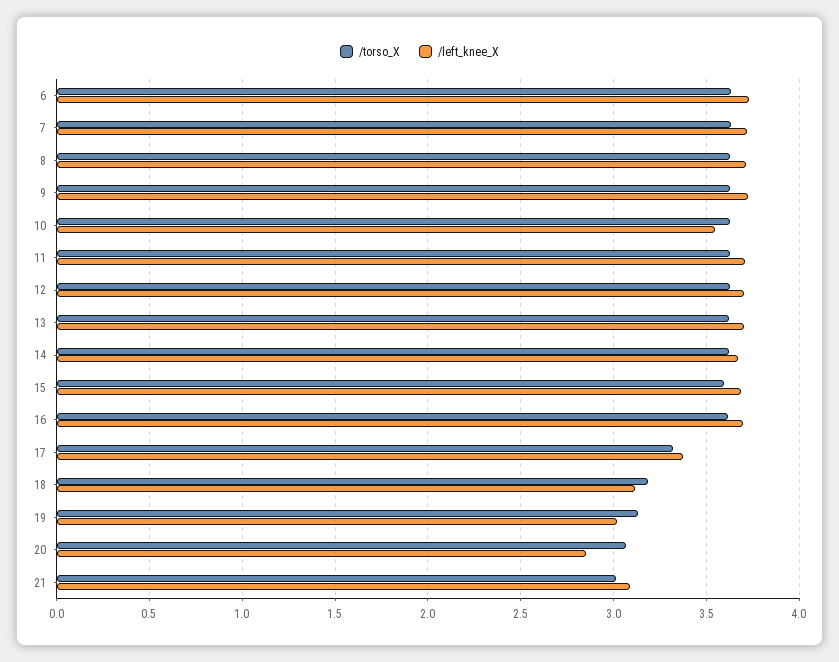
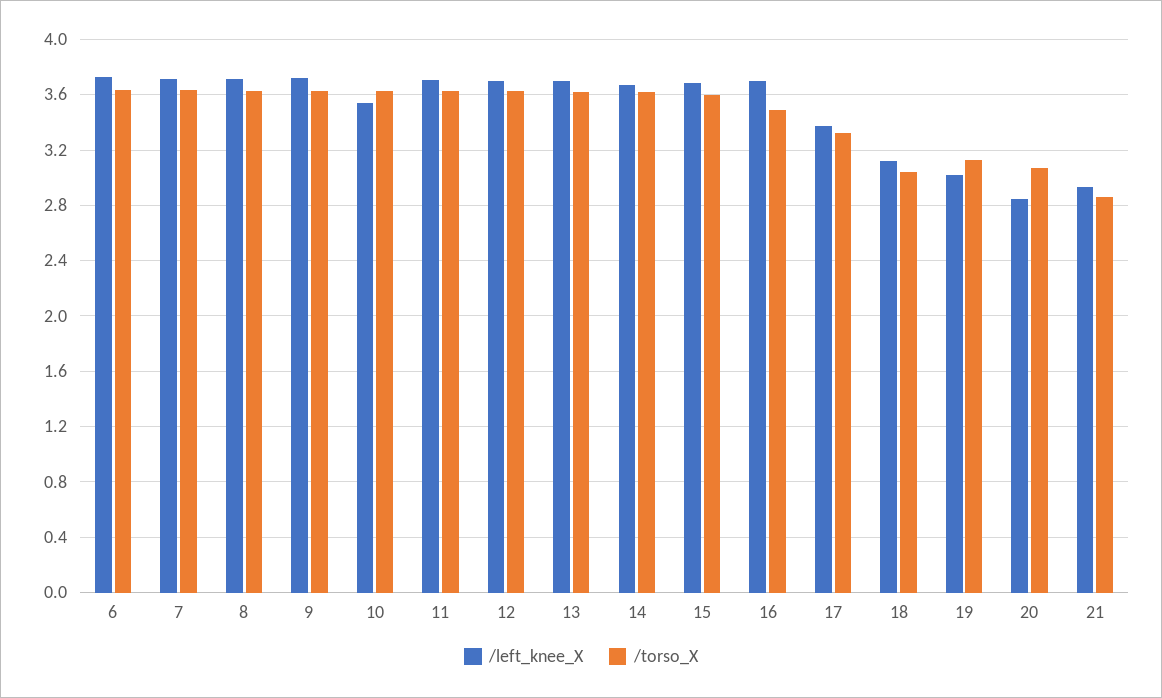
/torso_X, 16: 3.6 -> 3.5
/torso_X, 18: 3.2 -> 3.05
/torso_X, 21: 3 -> 2.85
/left_knee_X, 21: 3.1 -> 2.95

